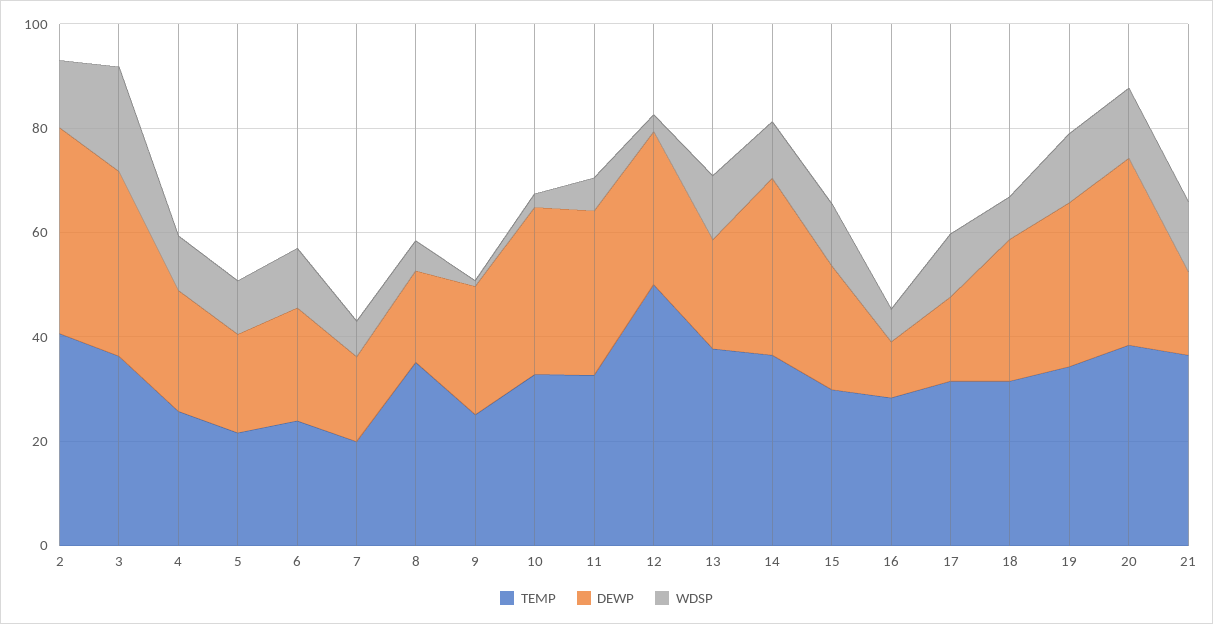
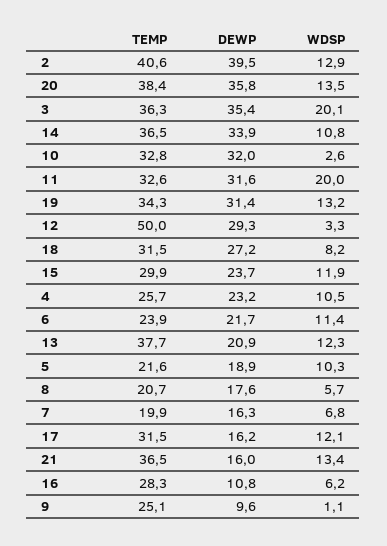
TEMP, 8: 35 -> 20.7
DEWP, 9: 25 -> 9.6
WDSP, 11: 5 -> 20

